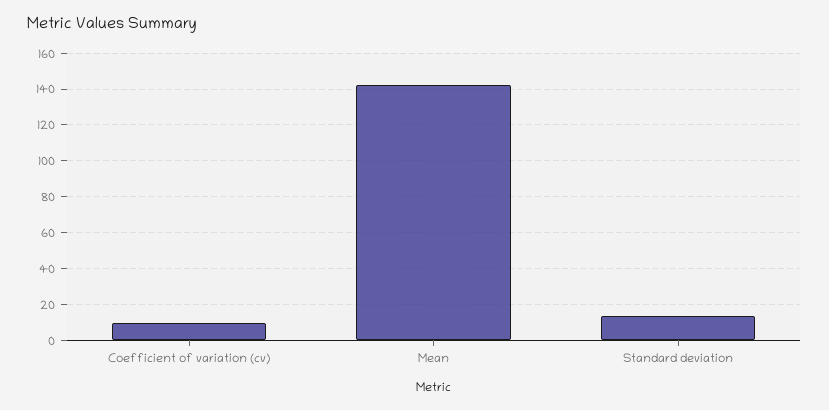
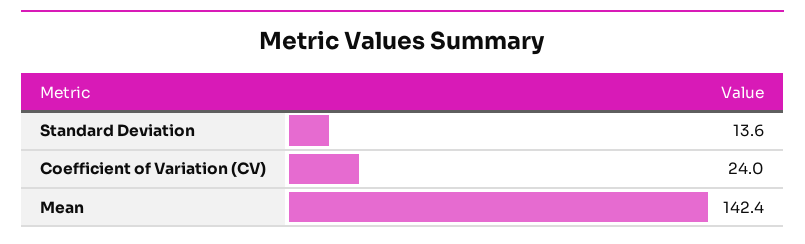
Coefficient of variation (cv): 10 -> 24

